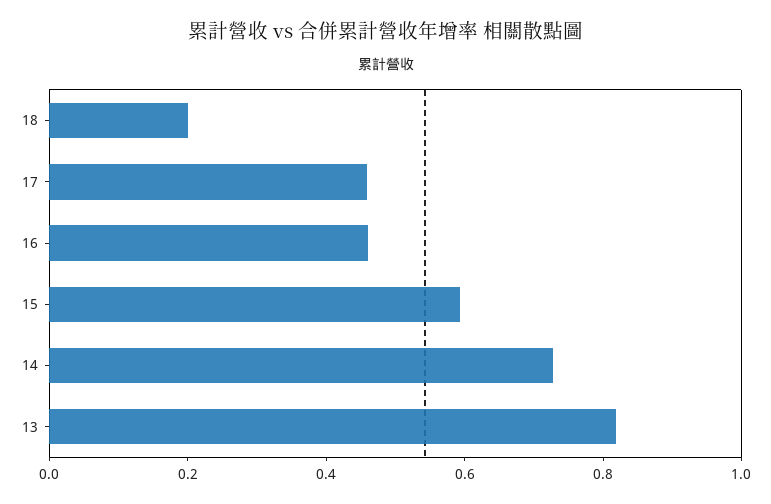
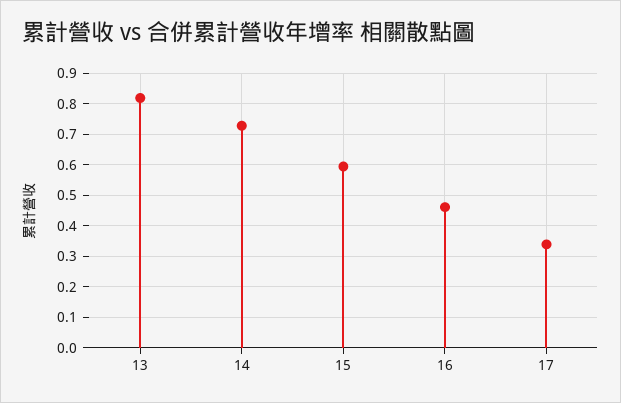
18: 0.2 -> none
17: 0.45 -> 0.34

